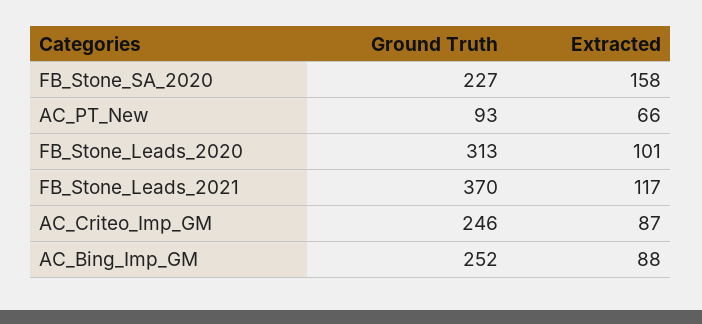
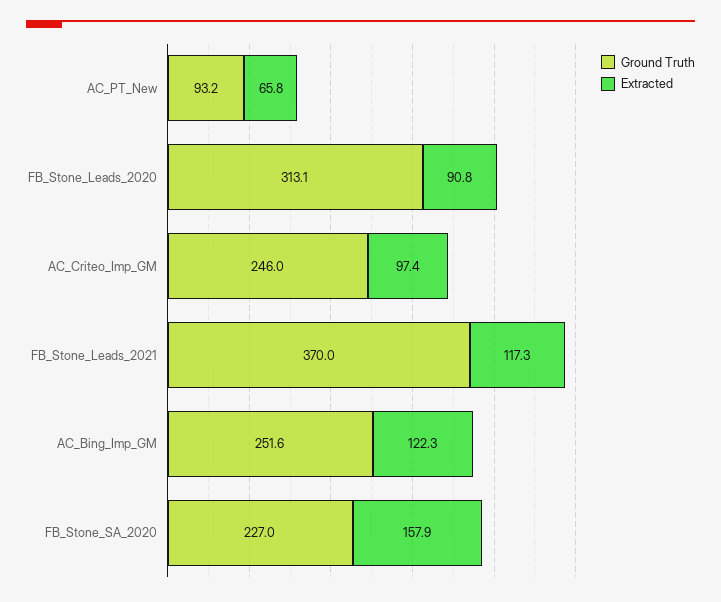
Extracted, FB_Stone_Leads_2020: 101 -> 90.8
Extracted, AC_Criteo_Imp_GM: 87 -> 97.4
Extracted, AC_Bing_Imp_GM: 88 -> 122.3

